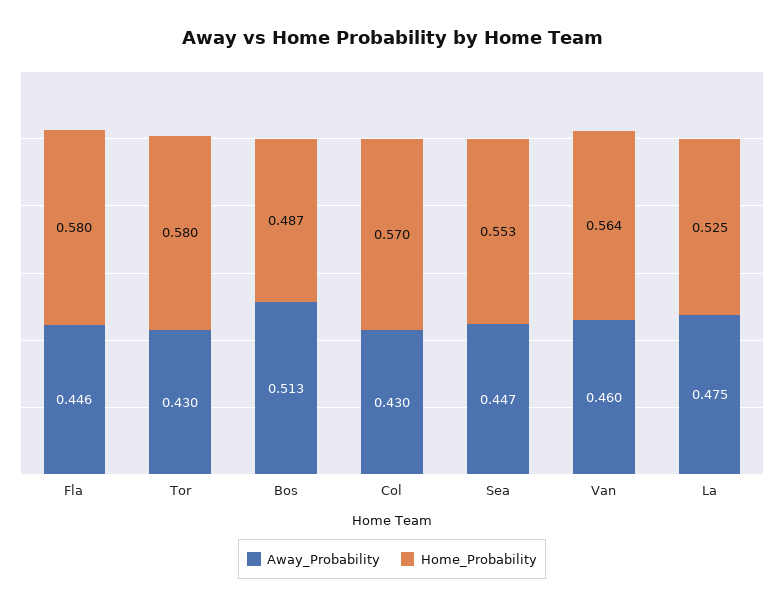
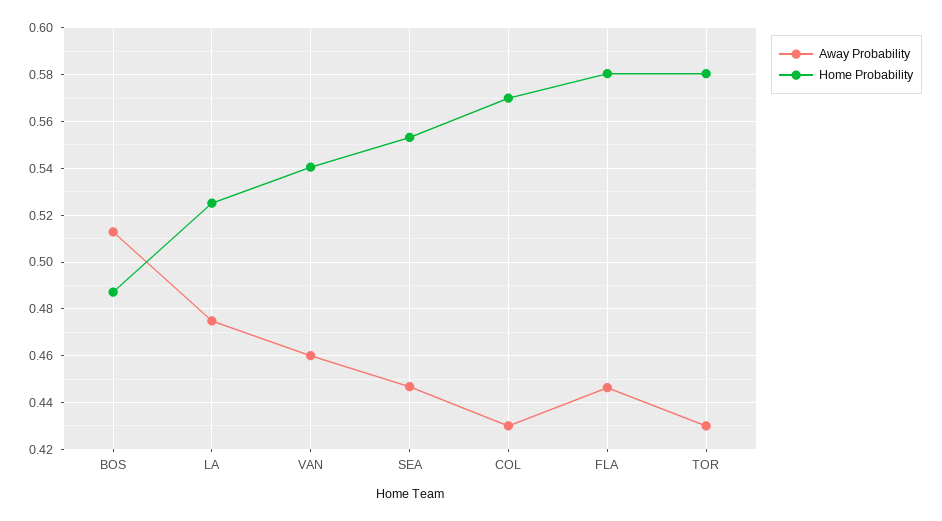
Home_Probability, Van: 0.564 -> 0.54

